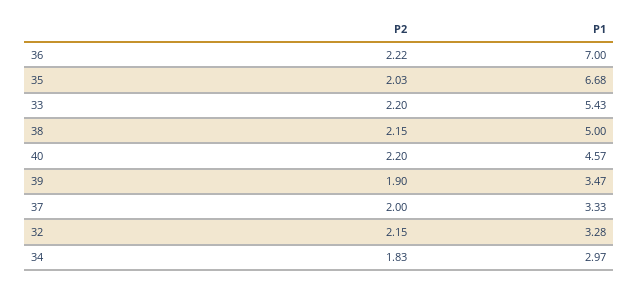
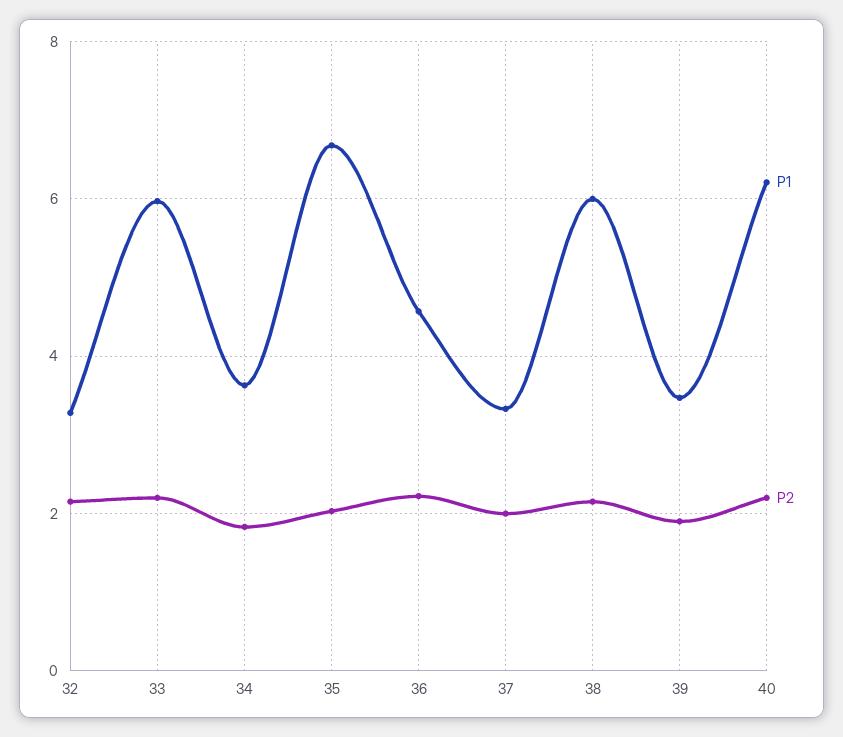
P1, 36: 7 -> 4.6
P1, 33: 5.43 -> 6
P1, 38: 5 -> 6
P1, 40: 4.57 -> 6.2
P1, 34: 2.97 -> 3.6

